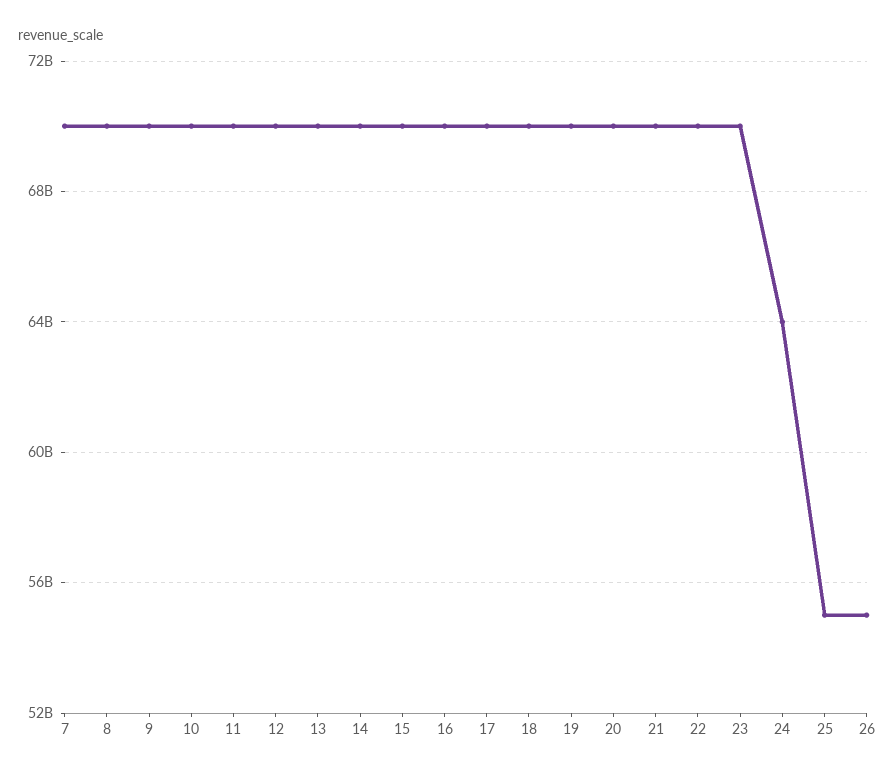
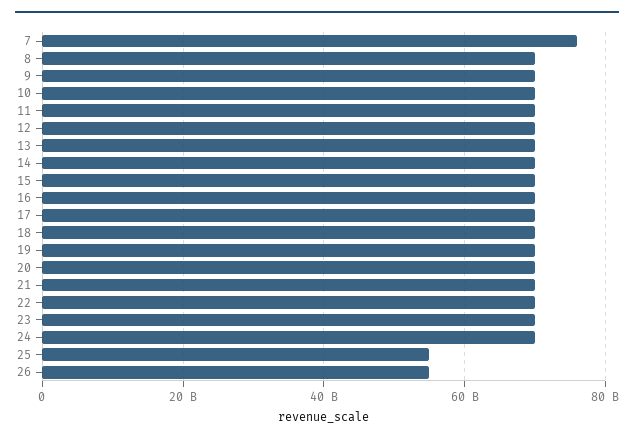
7: 70000000000 -> 76000000000
24: 64000000000 -> 70000000000

